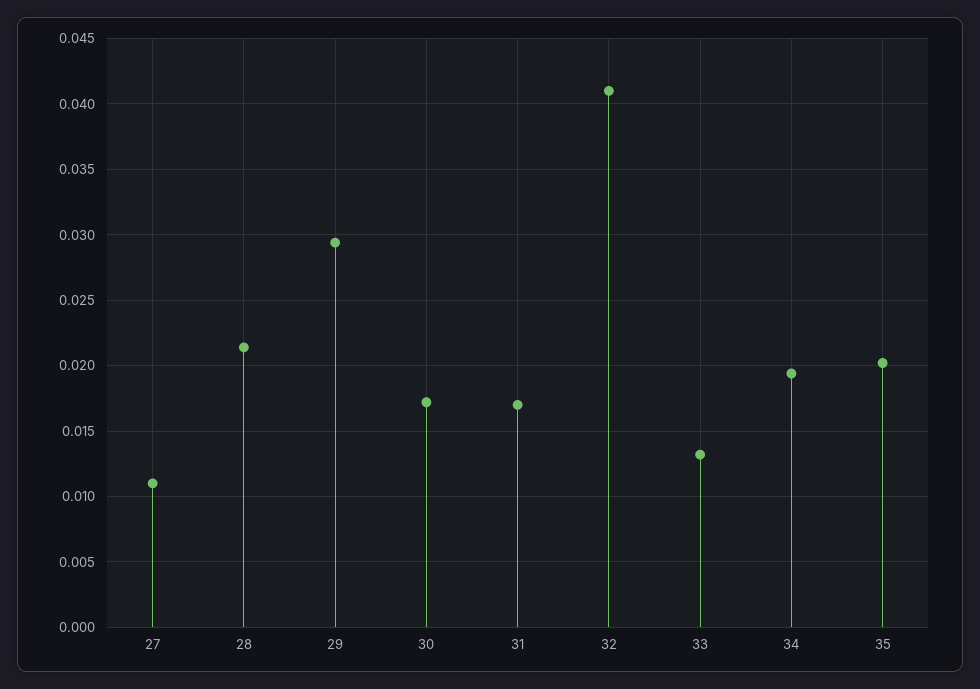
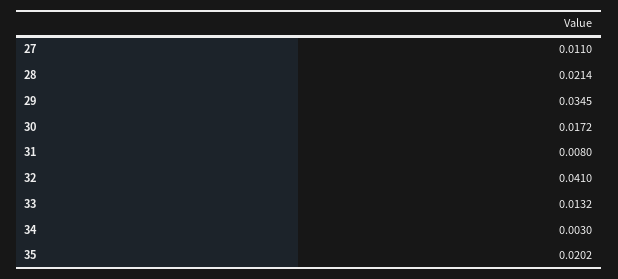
29: 0.0295 -> 0.0345
31: 0.017 -> 0.008
34: 0.0195 -> 0.003

